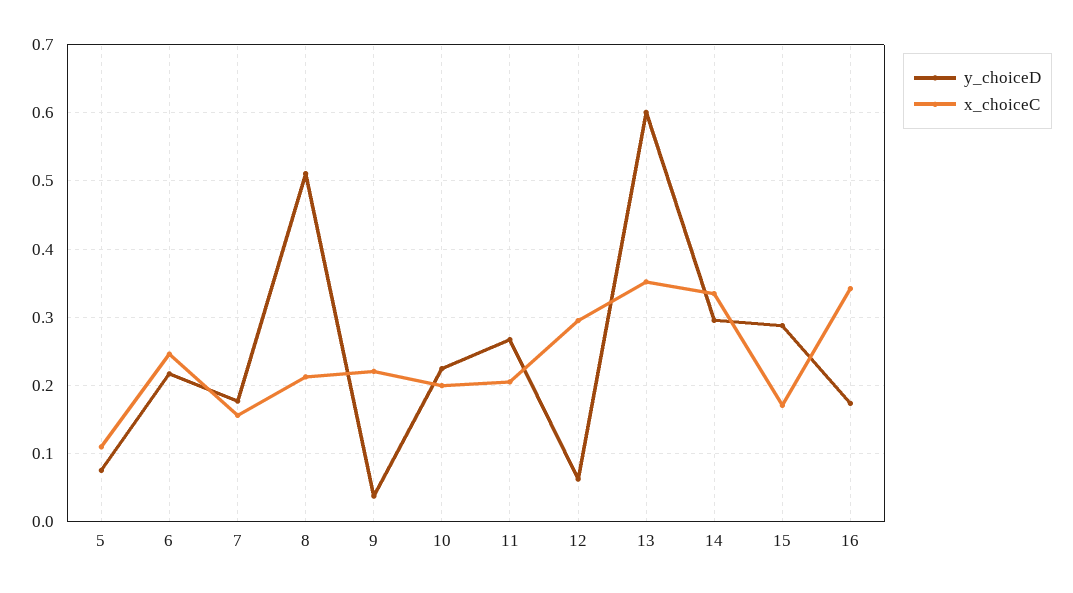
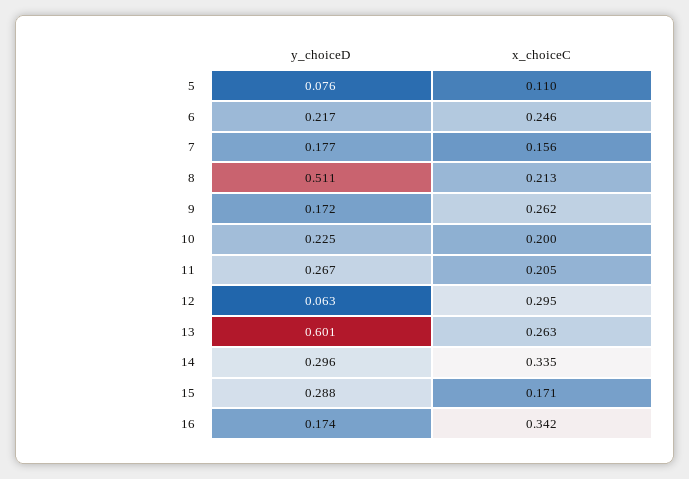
y_choiceD, 9: 0.04 -> 0.172
x_choiceC, 9: 0.22 -> 0.262
x_choiceC, 13: 0.35 -> 0.263

